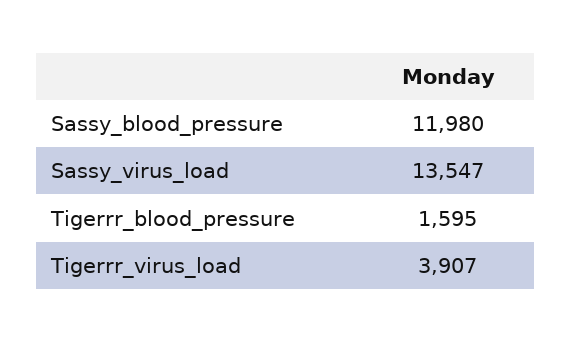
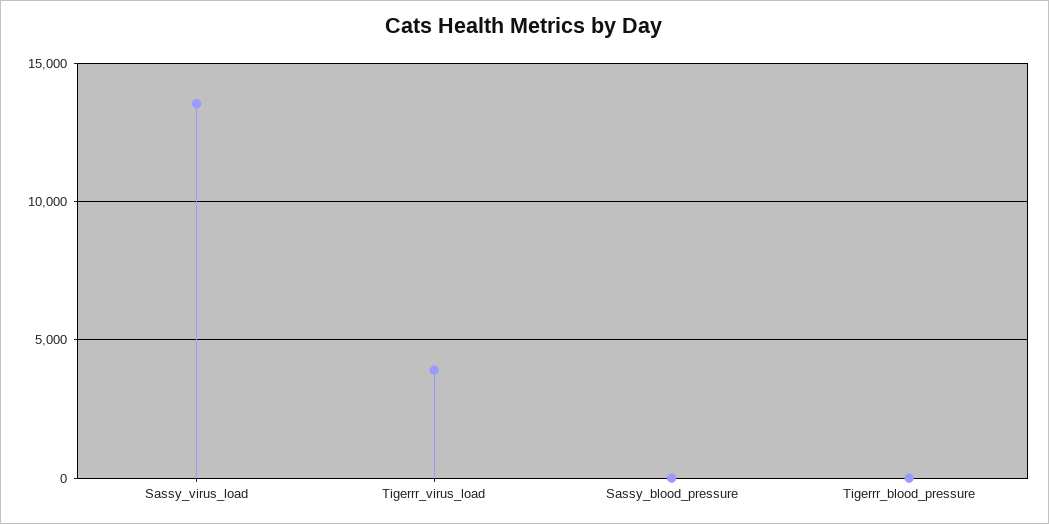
Sassy_blood_pressure: 11980 -> 0
Tigerrr_blood_pressure: 1595 -> 0

